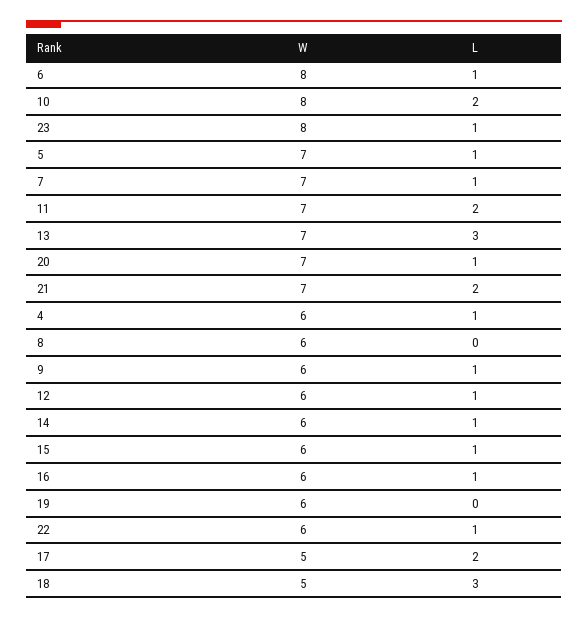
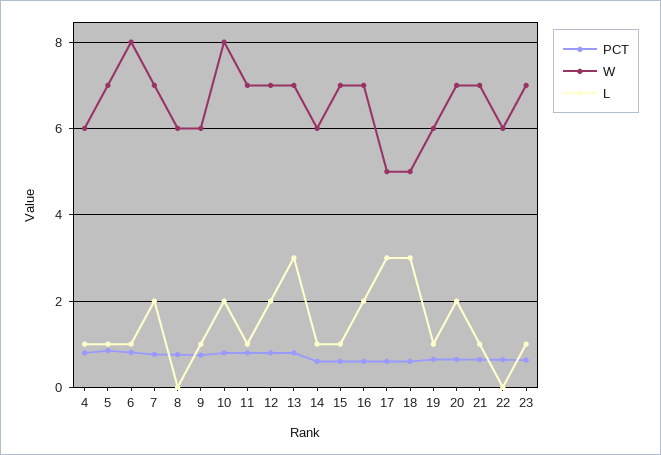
W, 23: 8 -> 7
L, 7: 1 -> 2
L, 11: 2 -> 1
L, 20: 1 -> 2
L, 21: 2 -> 1
W, 12: 6 -> 7
L, 12: 1 -> 2
W, 15: 6 -> 7
W, 16: 6 -> 7
L, 16: 1 -> 2
L, 19: 0 -> 1
L, 22: 1 -> 0
L, 17: 2 -> 3
PCT, 4: none -> 0.8
PCT, 5: none -> 0.8
PCT, 6: none -> 0.8
PCT, 7: none -> 0.8
PCT, 8: none -> 0.8
PCT, 9: none -> 0.8
PCT, 10: none -> 0.8
PCT, 11: none -> 0.8
PCT, 12: none -> 0.8
PCT, 13: none -> 0.8
PCT, 14: none -> 0.6
PCT, 15: none -> 0.6
PCT, 16: none -> 0.6
PCT, 17: none -> 0.6
PCT, 18: none -> 0.6
PCT, 19: none -> 0.6
PCT, 20: none -> 0.6
PCT, 21: none -> 0.6
PCT, 22: none -> 0.6
PCT, 23: none -> 0.6

